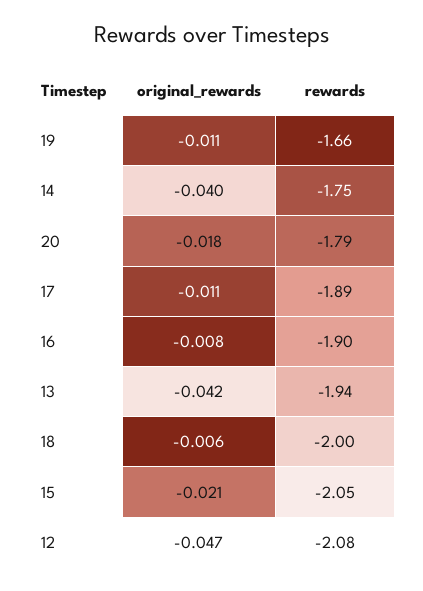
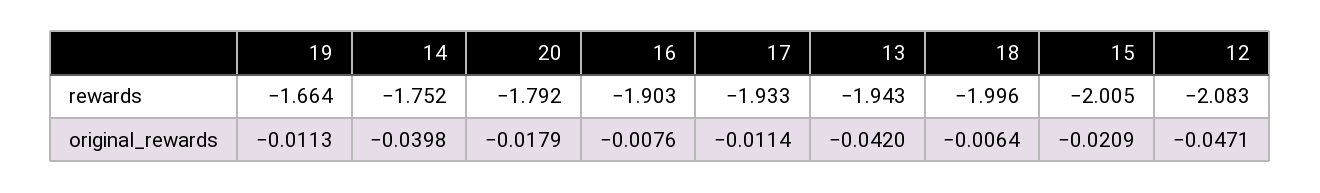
rewards, 17: -1.89 -> -1.933
rewards, 15: -2.05 -> -2.005

